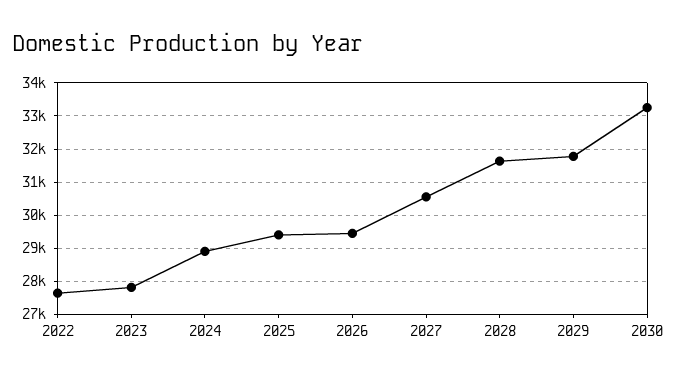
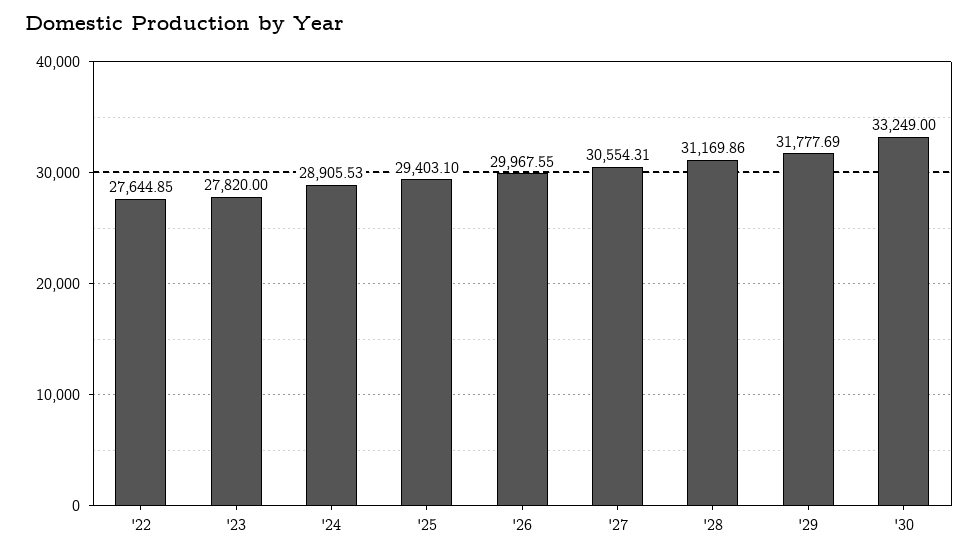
2026: 29400 -> 29967.55
2028: 31600 -> 31169.86

